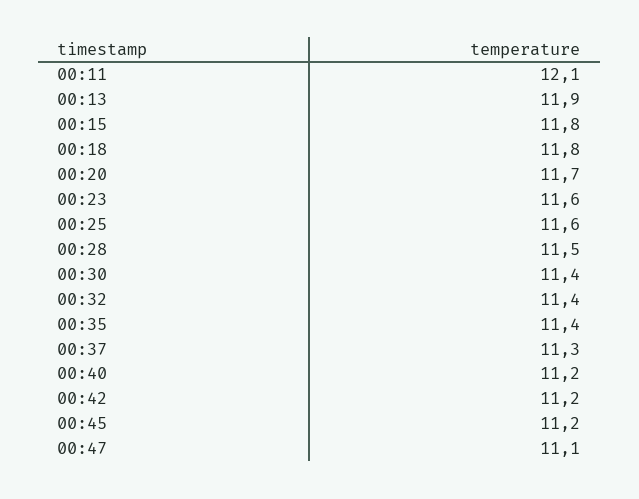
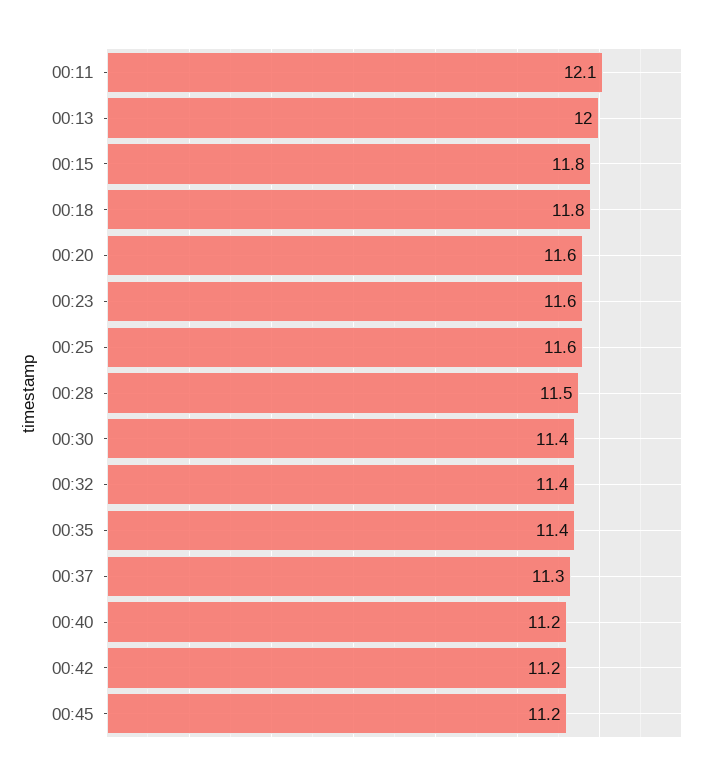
00:13: 11.9 -> 12
00:20: 11.7 -> 11.6
00:47: 11.1 -> none

